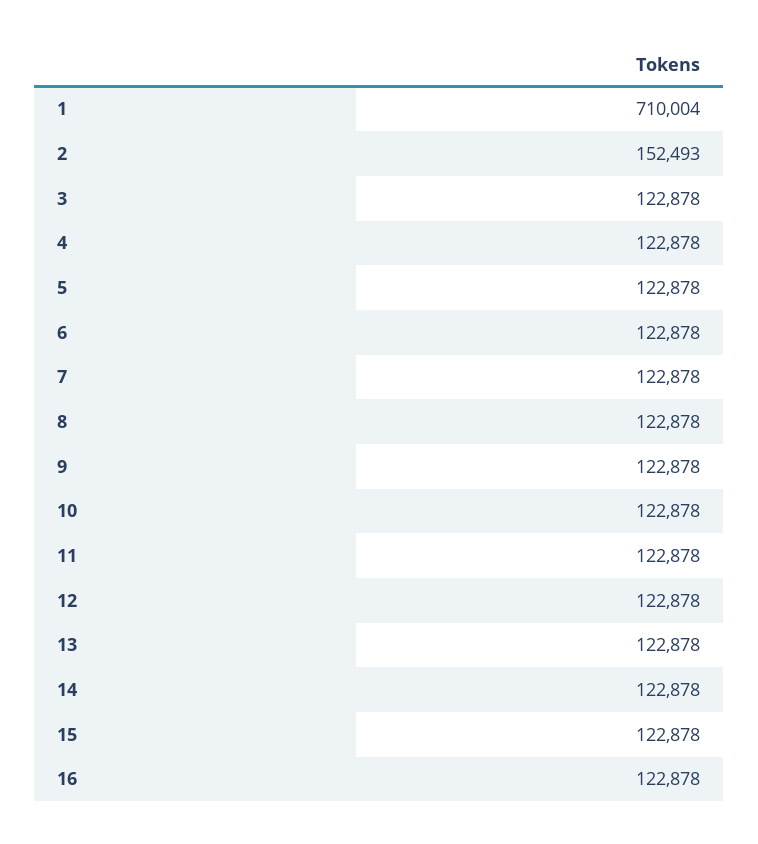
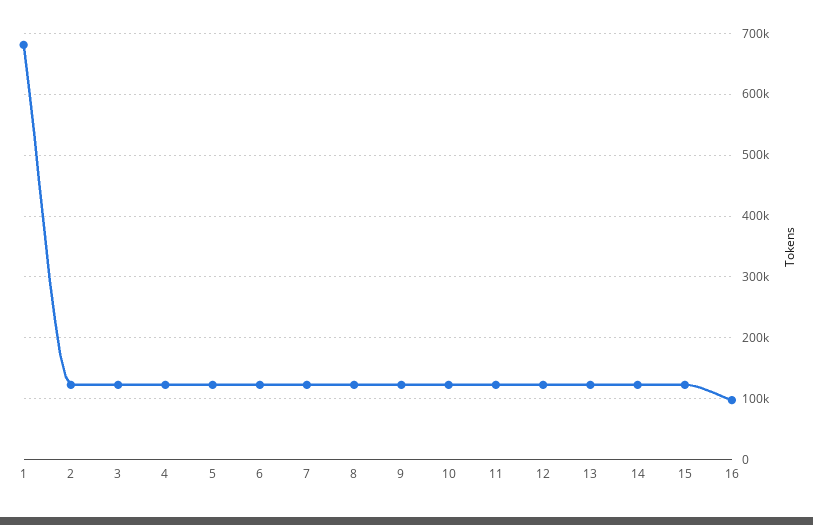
1: 710004 -> 680000
2: 152493 -> 120000
16: 122878 -> 100000

